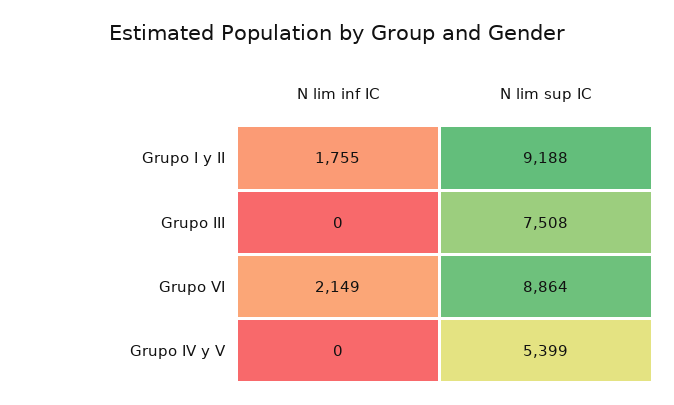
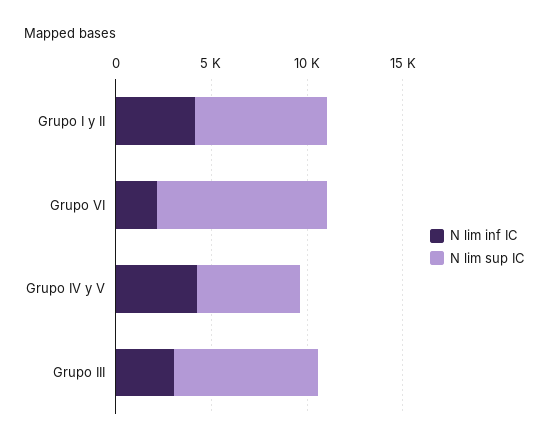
N lim inf IC, Grupo I y II: 1755 -> 4000
N lim sup IC, Grupo I y II: 9188 -> 7000
N lim inf IC, Grupo III: 0 -> 3000
N lim inf IC, Grupo IV y V: 0 -> 4000

